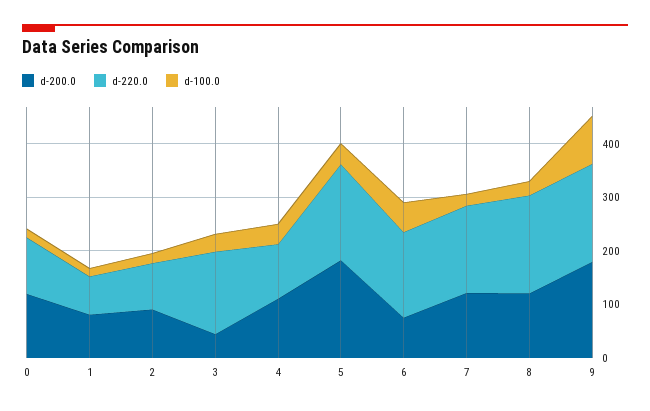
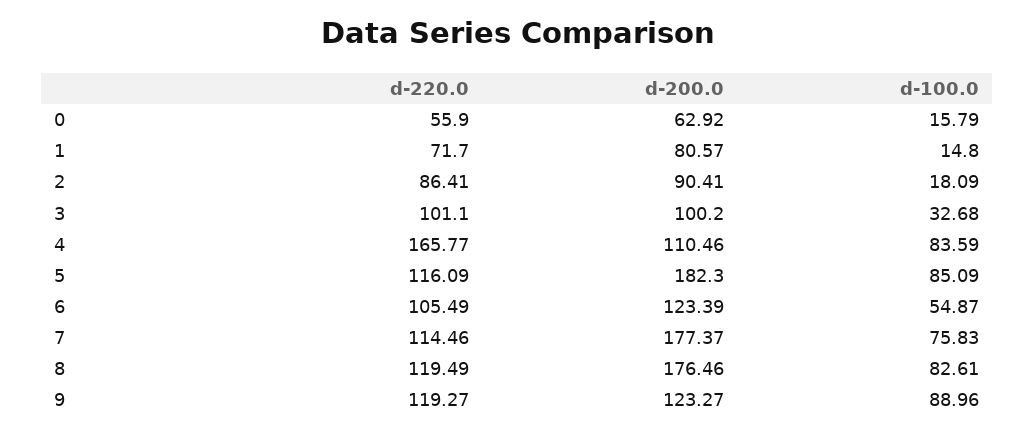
d-200.0, 0: 120 -> 62.92
d-220.0, 0: 100 -> 55.9
d-200.0, 3: 40 -> 100.2
d-220.0, 3: 160 -> 101.1
d-220.0, 4: 100 -> 165.77
d-100.0, 4: 40 -> 83.59
d-220.0, 5: 180 -> 116.09
d-100.0, 5: 40 -> 85.09
d-200.0, 6: 80 -> 123.39
d-220.0, 6: 160 -> 105.49
d-200.0, 7: 120 -> 177.37
d-220.0, 7: 160 -> 114.46
d-100.0, 7: 20 -> 75.83
d-200.0, 8: 120 -> 176.46
d-220.0, 8: 180 -> 119.49
d-100.0, 8: 20 -> 82.61
d-200.0, 9: 180 -> 123.27
d-220.0, 9: 180 -> 119.27

